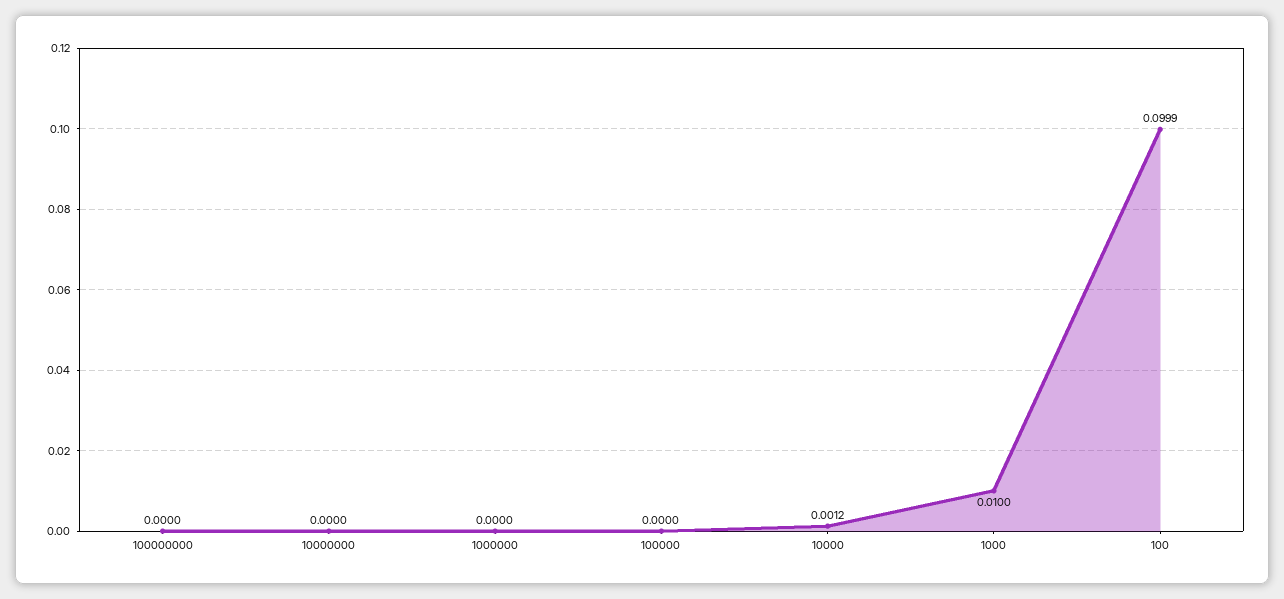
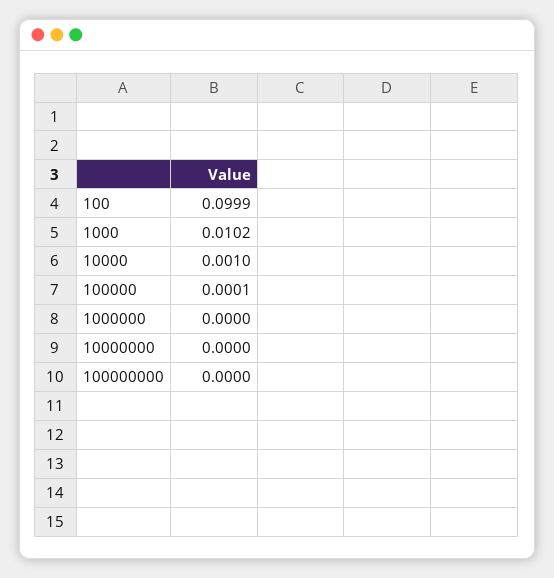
100000: 0 -> 0.0001
10000: 0.0012 -> 0.001
1000: 0.01 -> 0.0102

